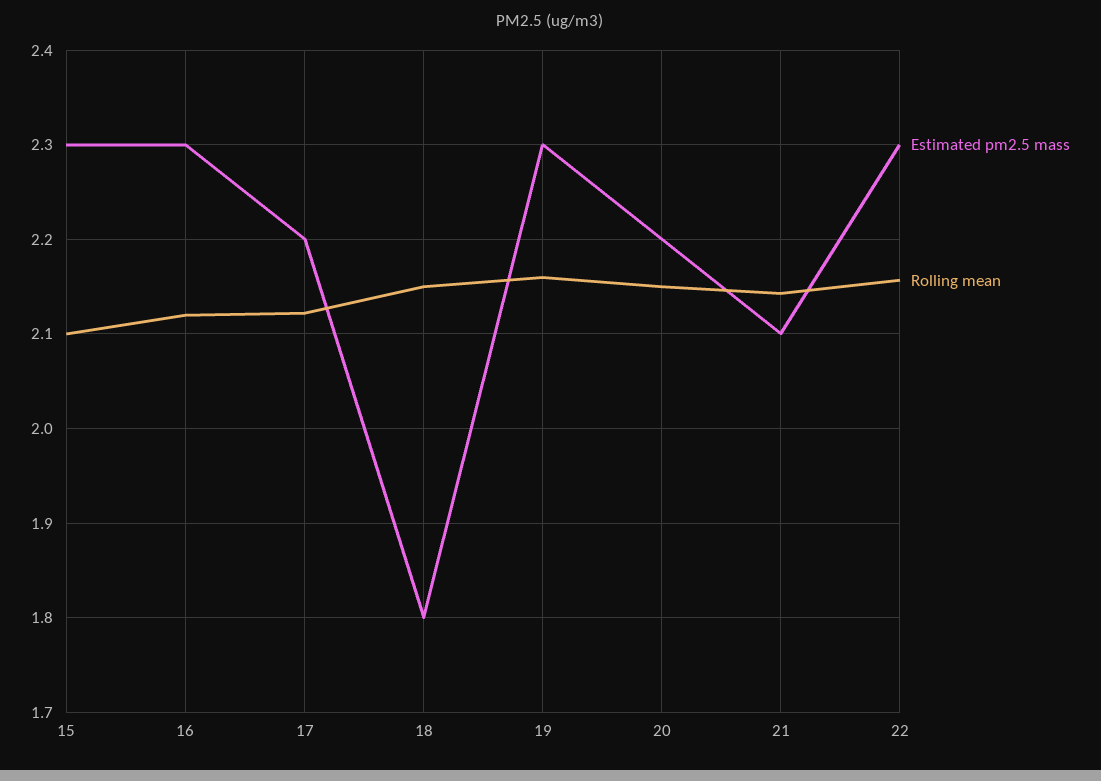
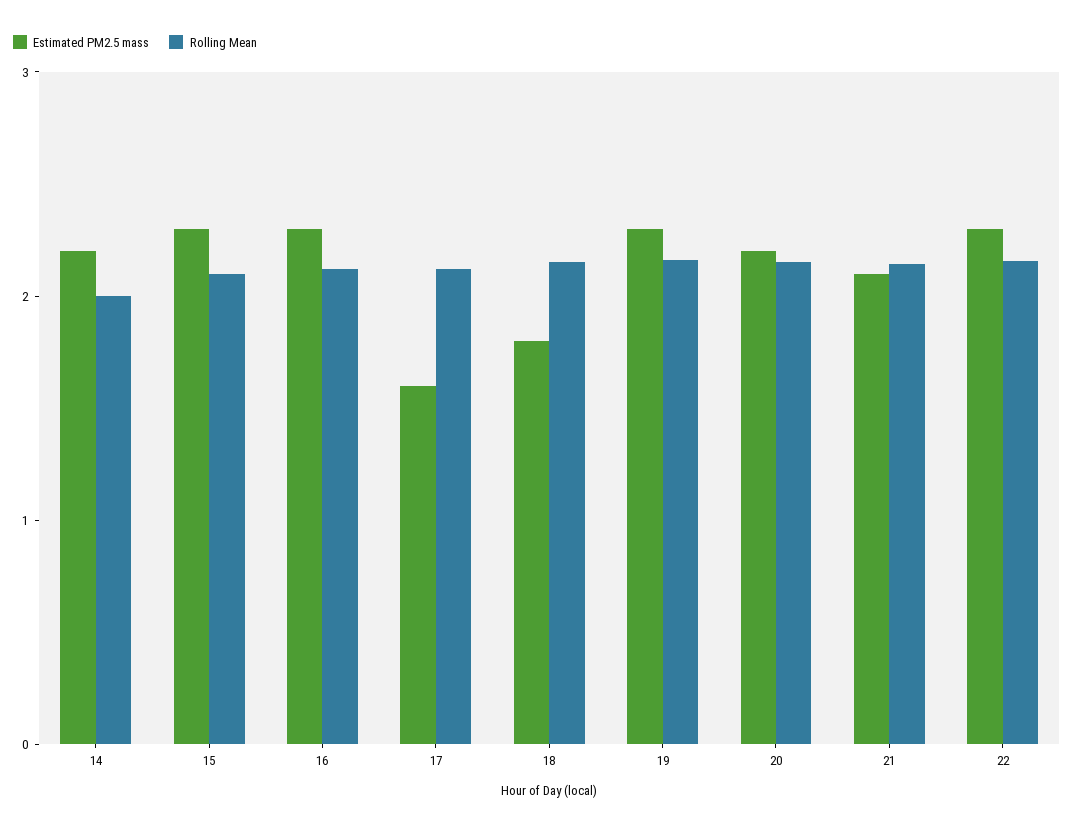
Estimated pm2.5 mass, 17: 2.2 -> 1.6
Estimated pm2.5 mass, 14: none -> 2.2
Rolling mean, 14: none -> 2

